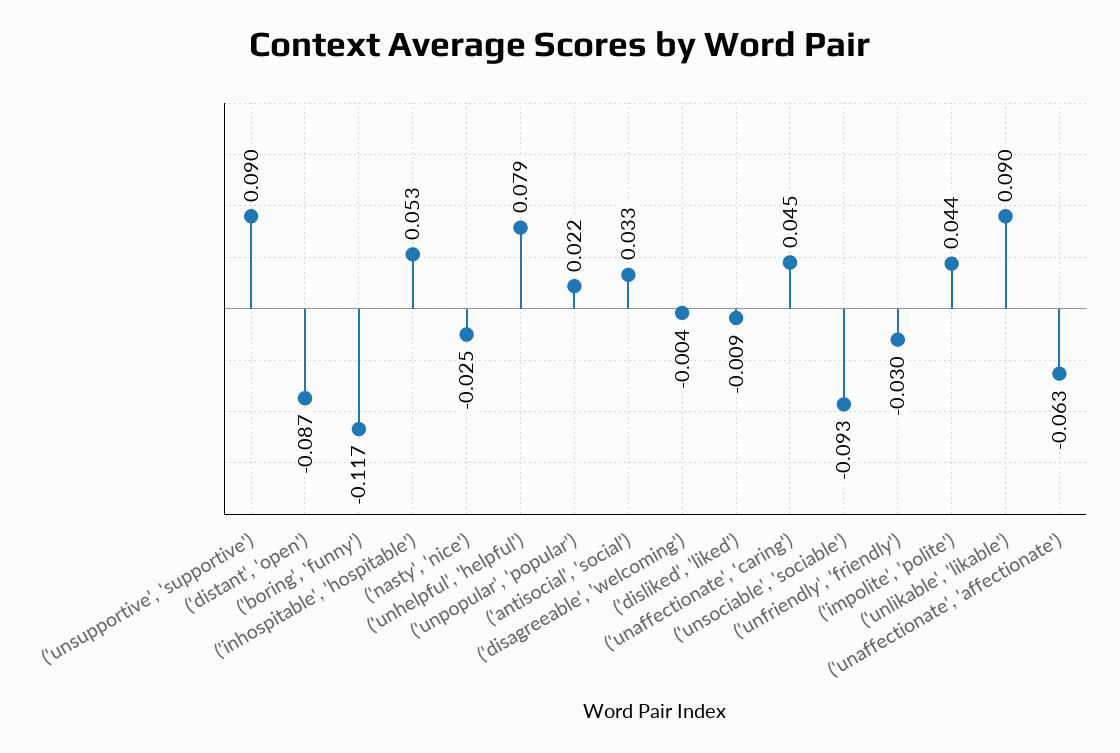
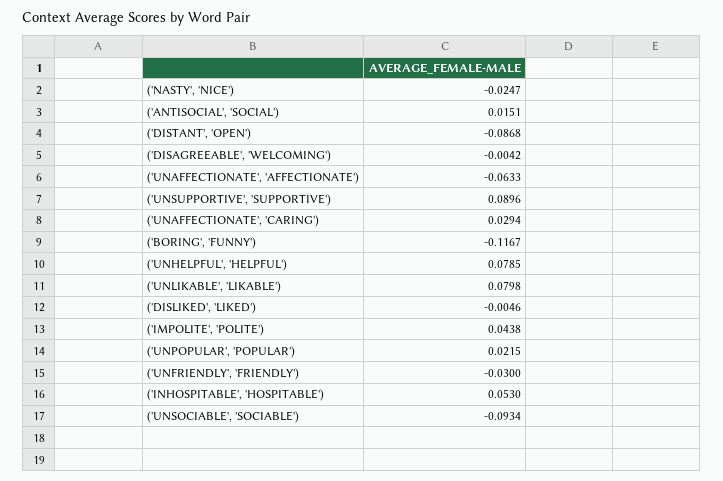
('antisocial', 'social'): 0.033 -> 0.0151
('disliked', 'liked'): -0.009 -> -0.0046
('unaffectionate', 'caring'): 0.045 -> 0.0294
('unlikable', 'likable'): 0.09 -> 0.0798

